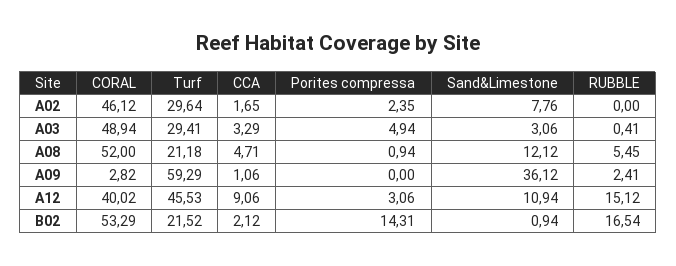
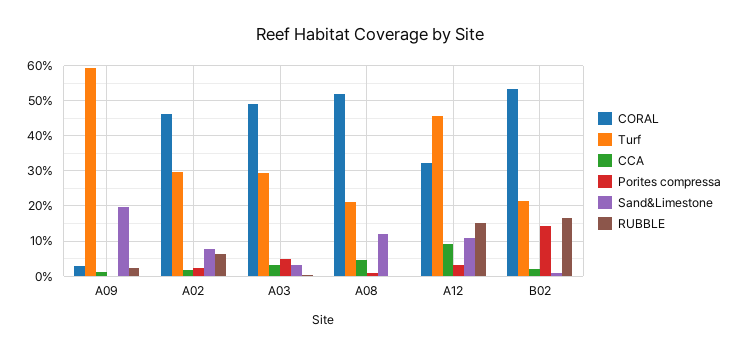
RUBBLE, A02: 0 -> 6
RUBBLE, A08: 5.45 -> 0
Sand&Limestone, A09: 36.12 -> 20
CORAL, A12: 40.02 -> 32

